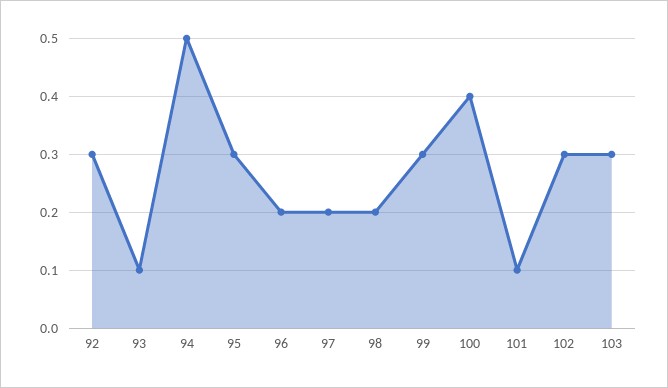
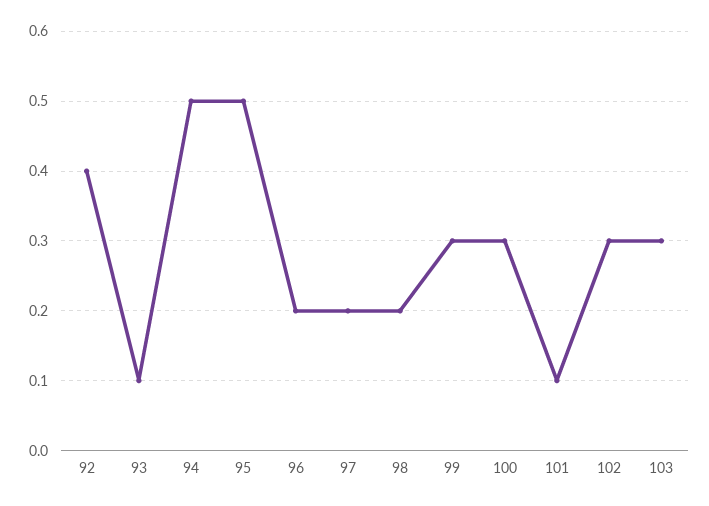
92: 0.3 -> 0.4
95: 0.3 -> 0.5
100: 0.4 -> 0.3

